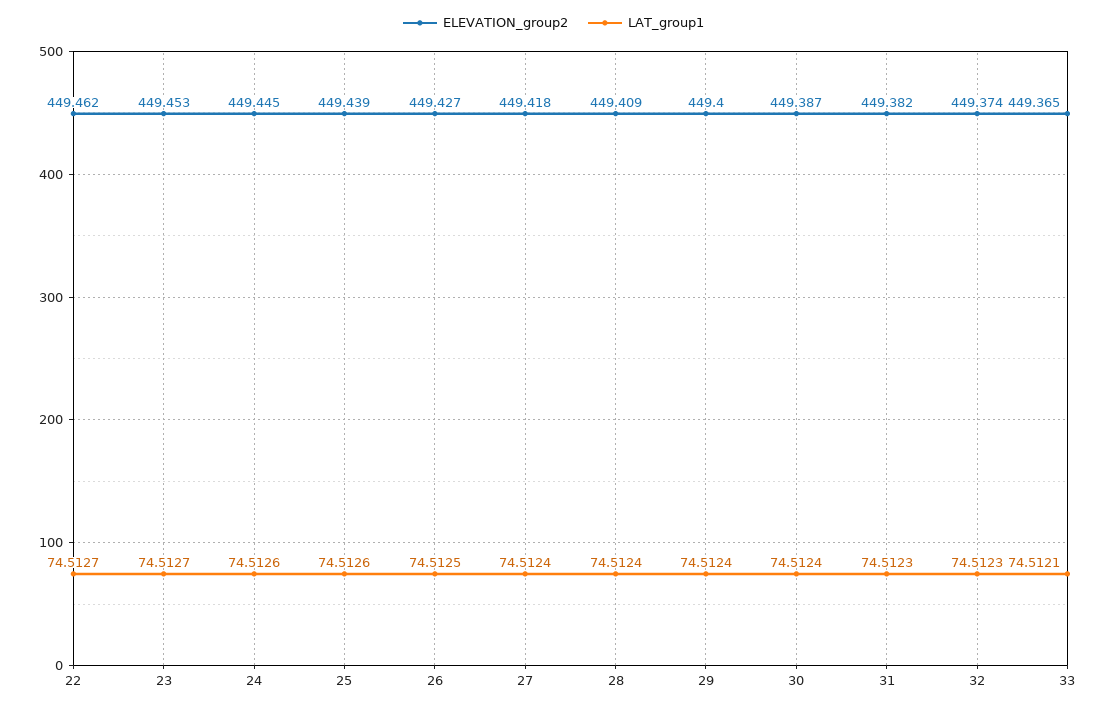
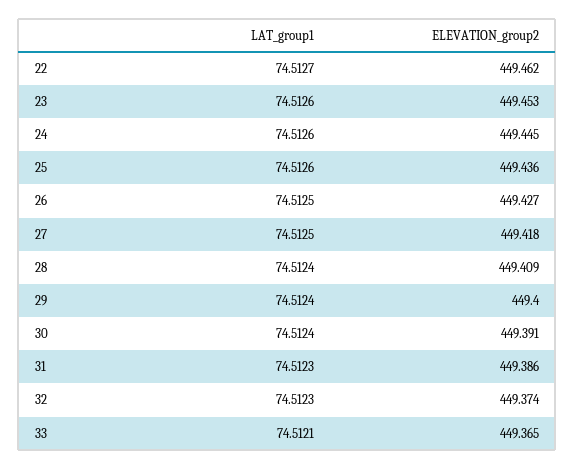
LAT_group1, 23: 74.5127 -> 74.5126
ELEVATION_group2, 25: 449.439 -> 449.436
LAT_group1, 27: 74.5124 -> 74.5125
ELEVATION_group2, 30: 449.387 -> 449.391
ELEVATION_group2, 31: 449.382 -> 449.386

